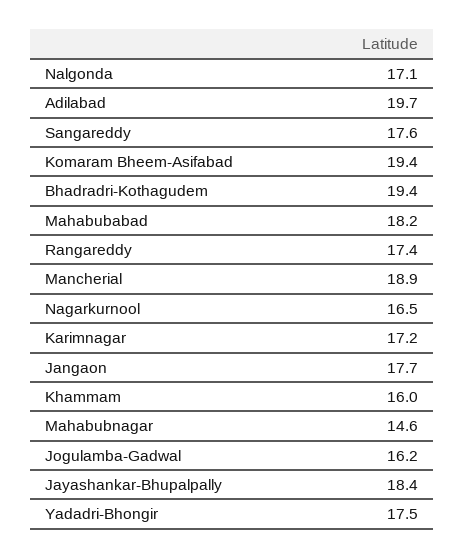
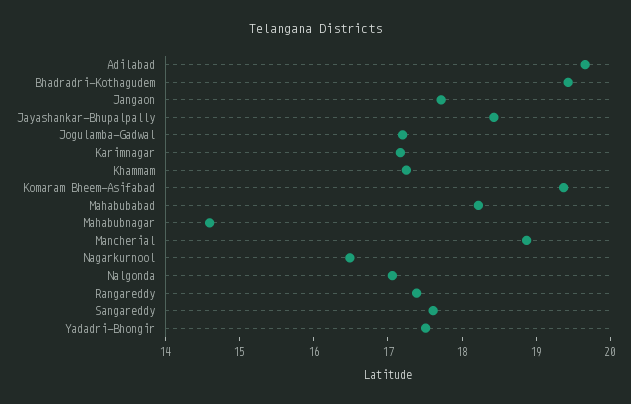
Khammam: 16 -> 17.2
Jogulamba-Gadwal: 16.2 -> 17.2

